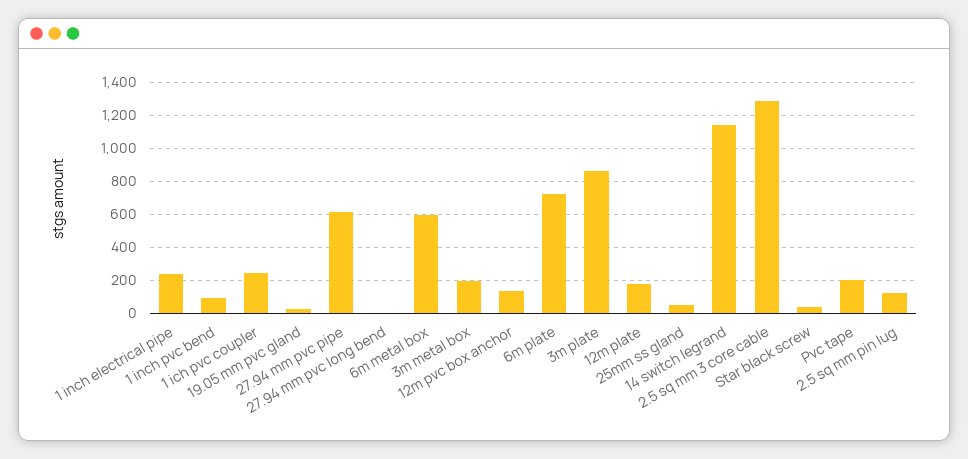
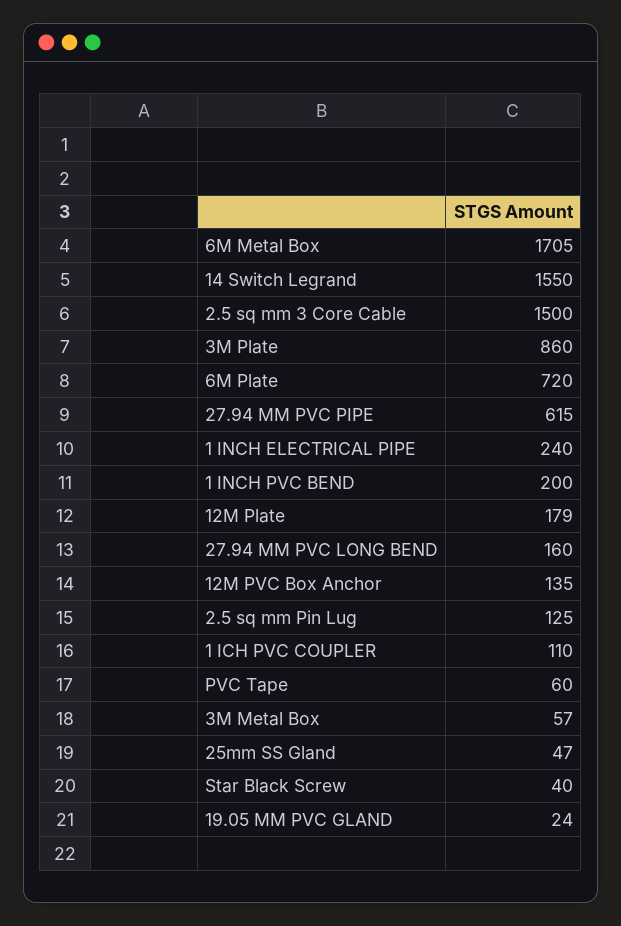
1 inch pvc bend: 100 -> 200
1 ich pvc coupler: 250 -> 110
27.94 mm pvc long bend: 0 -> 160
6m metal box: 600 -> 1705
3m metal box: 200 -> 57
14 switch legrand: 1150 -> 1550
2.5 sq mm 3 core cable: 1300 -> 1500
Pvc tape: 200 -> 60

